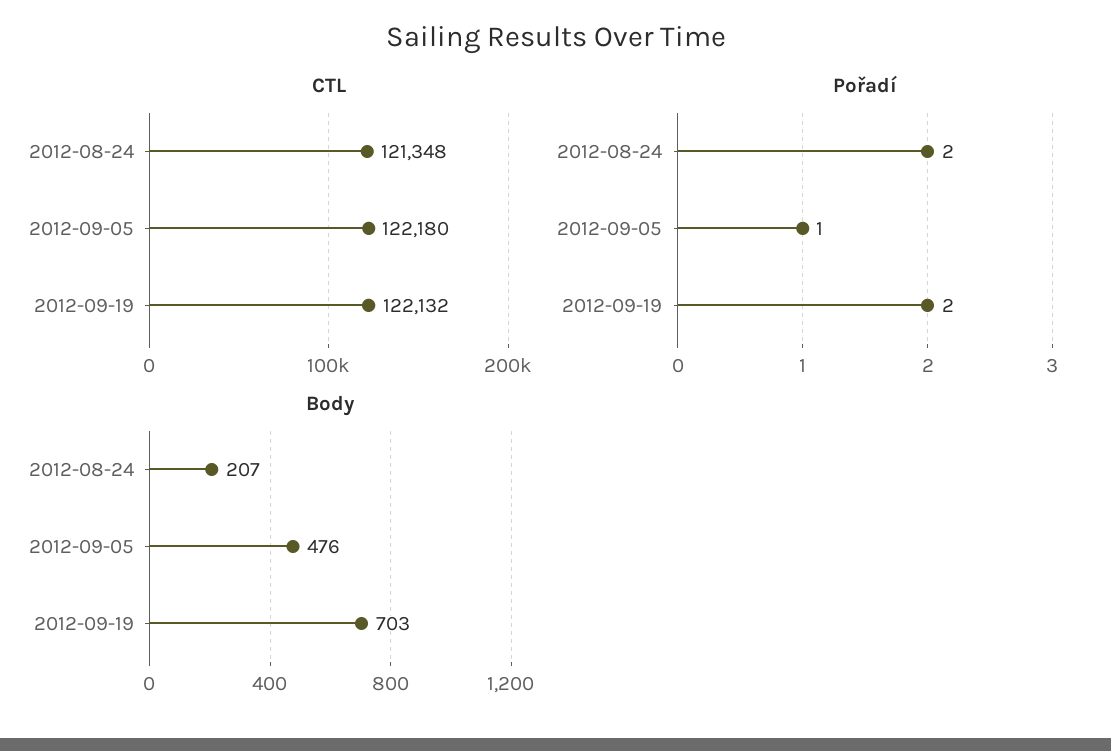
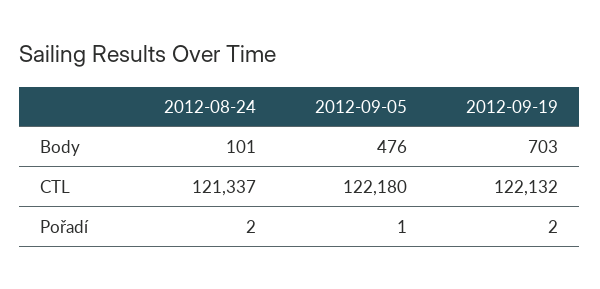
CTL, 2012-08-24: 121348 -> 121337
Body, 2012-08-24: 207 -> 101

